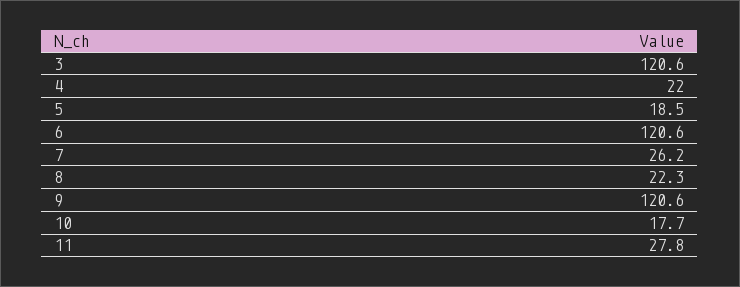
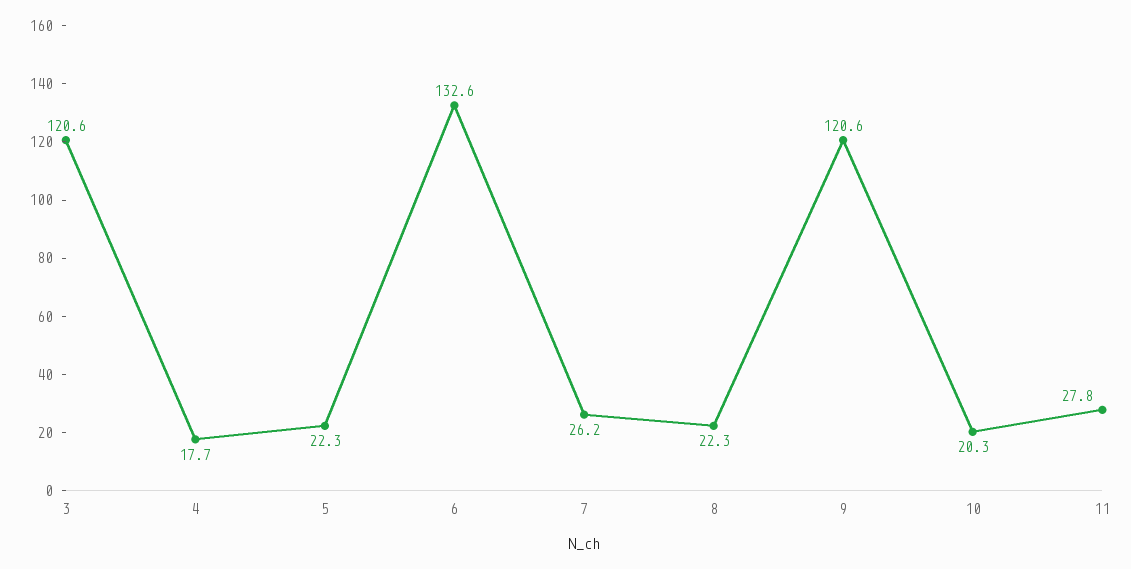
4: 22 -> 17.7
5: 18.5 -> 22.3
6: 120.6 -> 132.6
10: 17.7 -> 20.3

